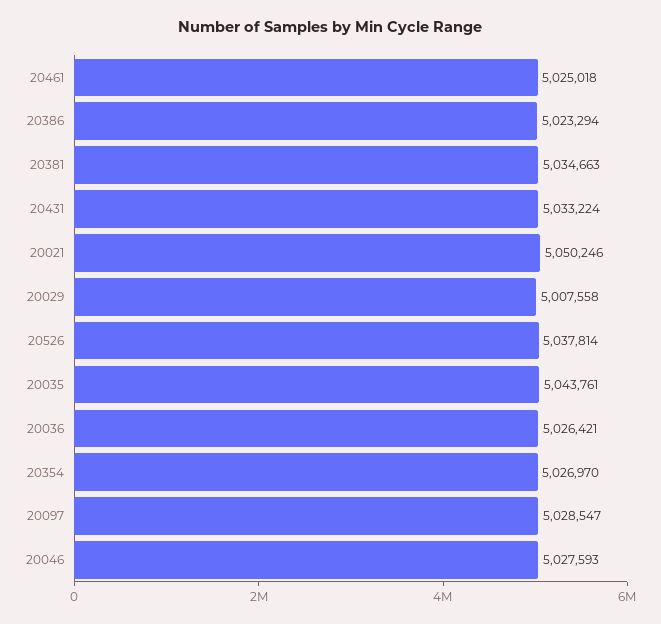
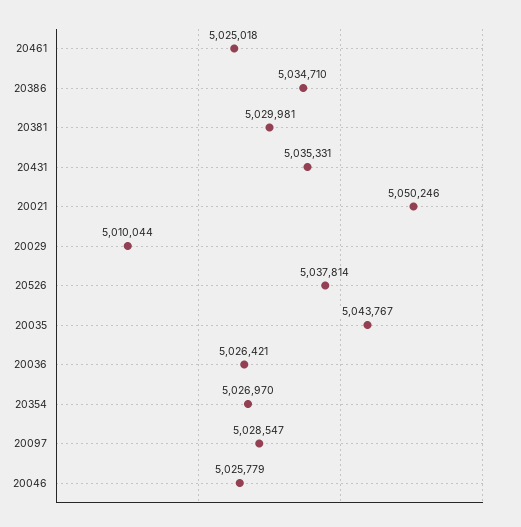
20386: 5023294 -> 5034710
20381: 5034663 -> 5029981
20431: 5033224 -> 5035331
20029: 5007558 -> 5010044
20035: 5043761 -> 5043767
20046: 5027593 -> 5025779

